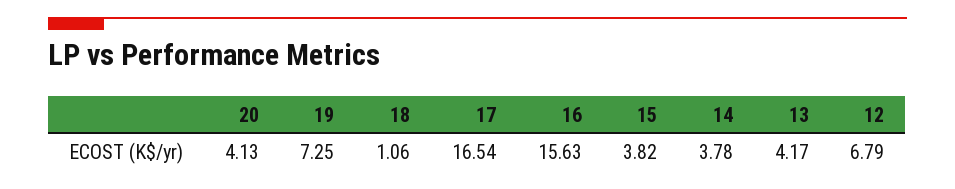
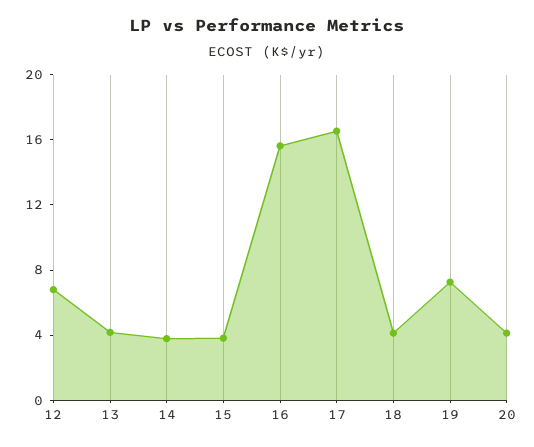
18: 1.06 -> 4

